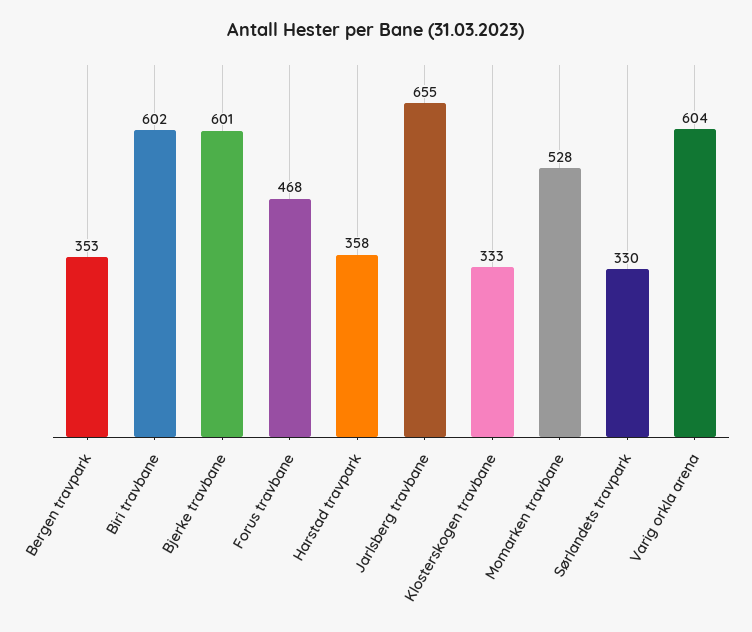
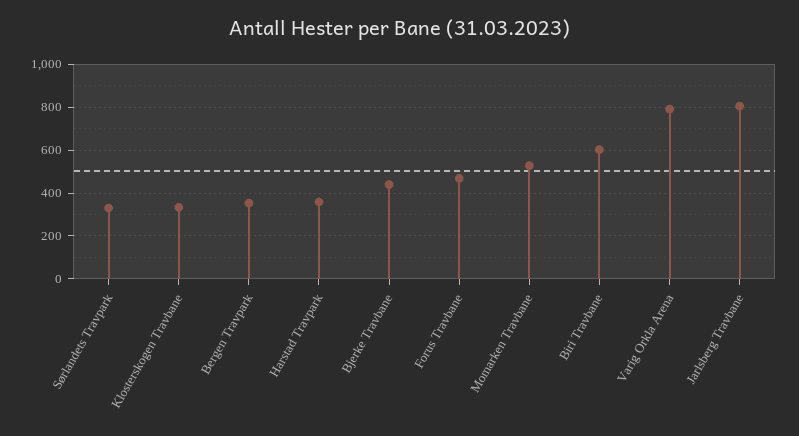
Bjerke travbane: 601 -> 450
Jarlsberg travbane: 655 -> 800
Varig orkla arena: 604 -> 800

